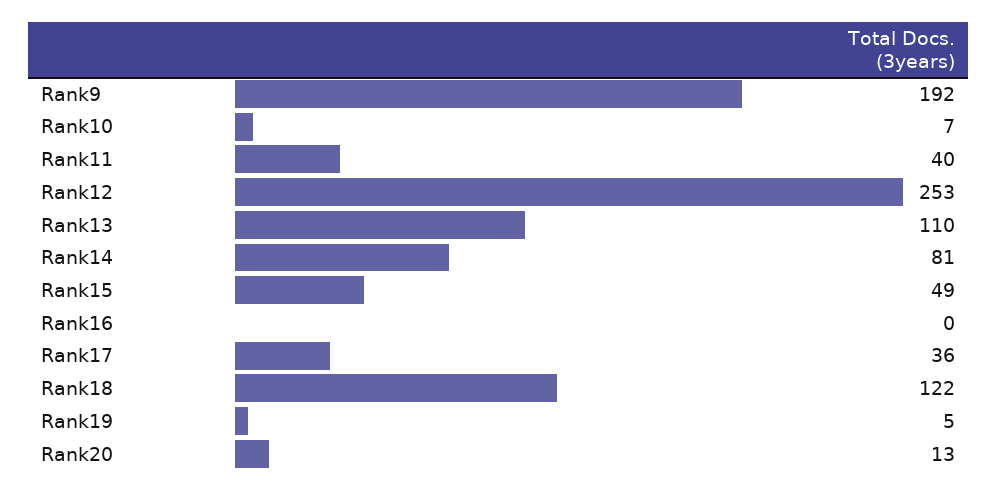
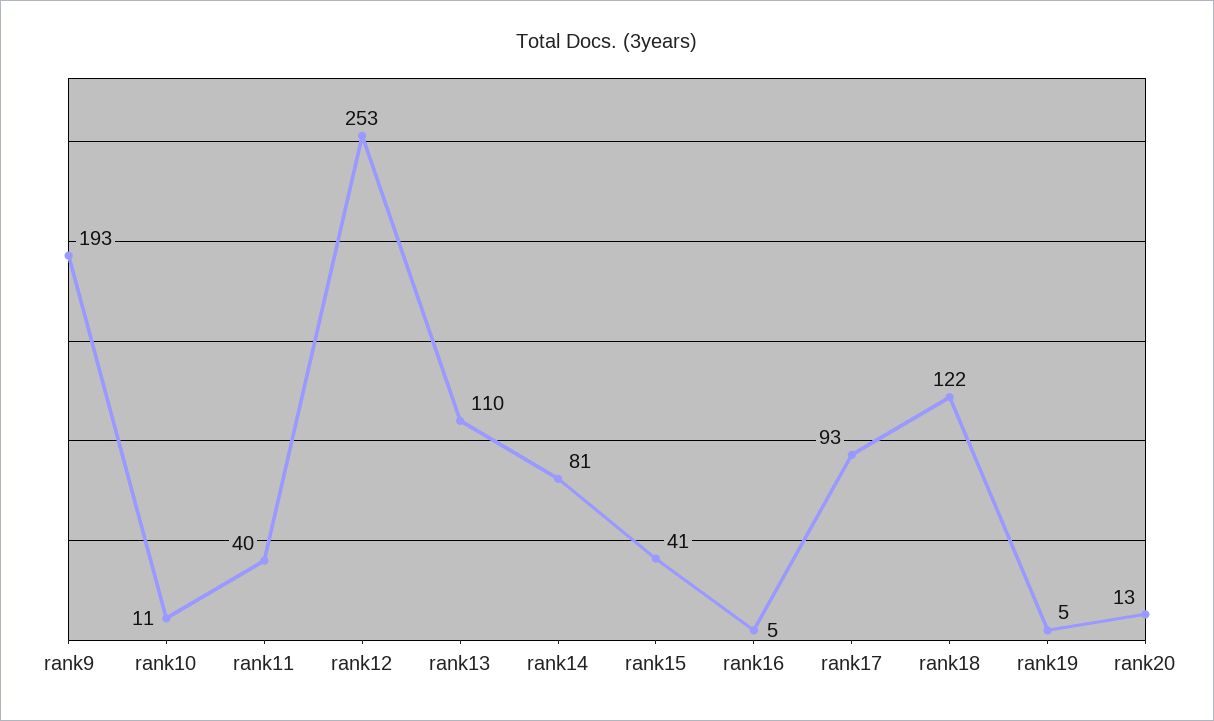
Rank9: 192 -> 193
Rank10: 7 -> 11
Rank15: 49 -> 41
Rank16: 0 -> 5
Rank17: 36 -> 93

